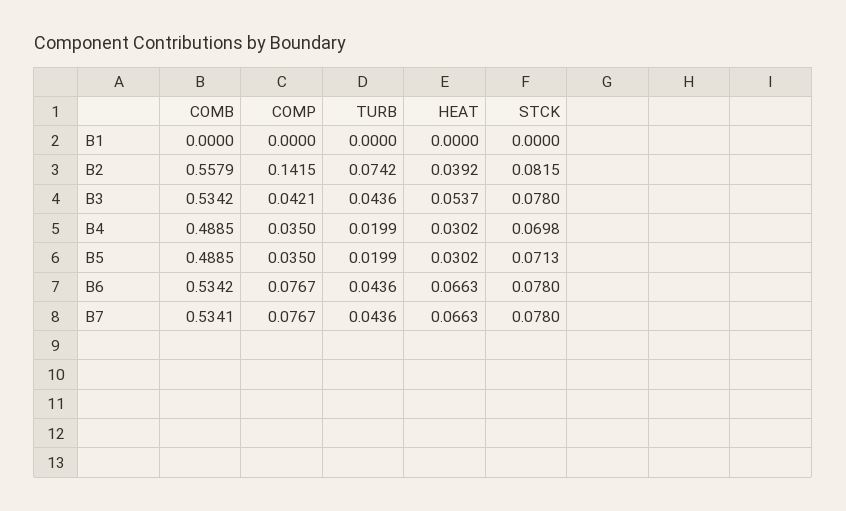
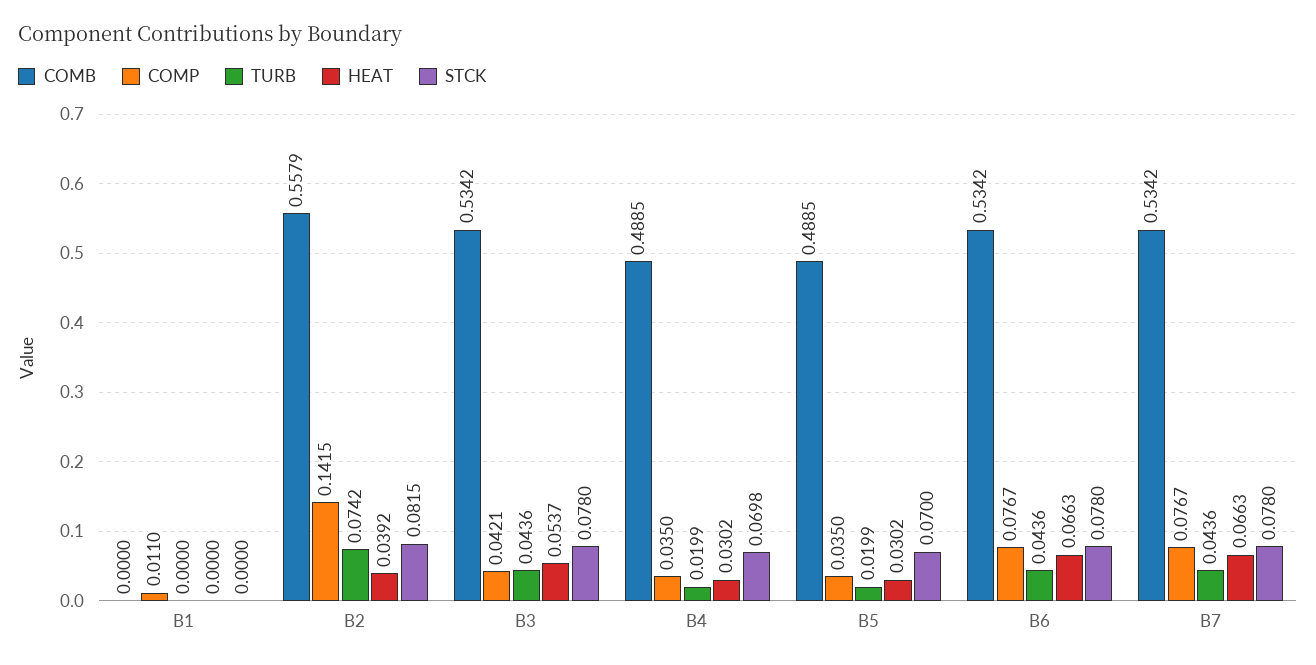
COMP, B1: 0 -> 0.011
STCK, B5: 0.0713 -> 0.07
COMB, B7: 0.5341 -> 0.5342

